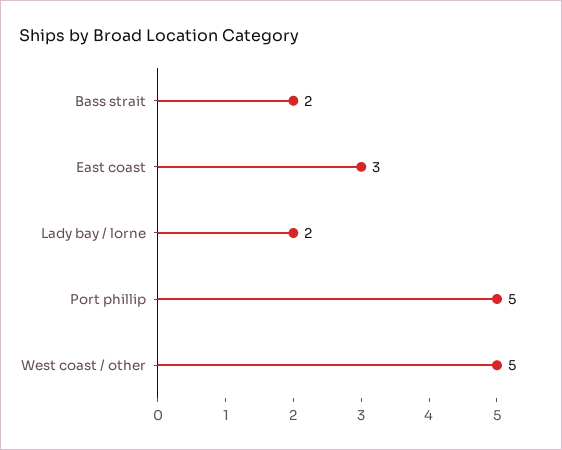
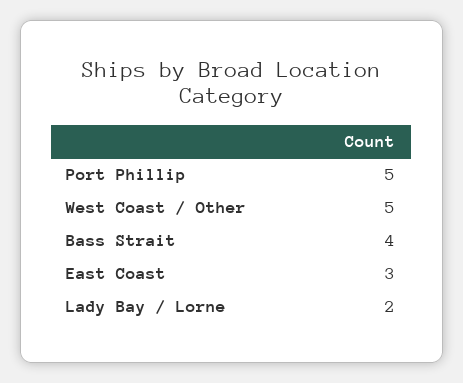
Bass strait: 2 -> 4

